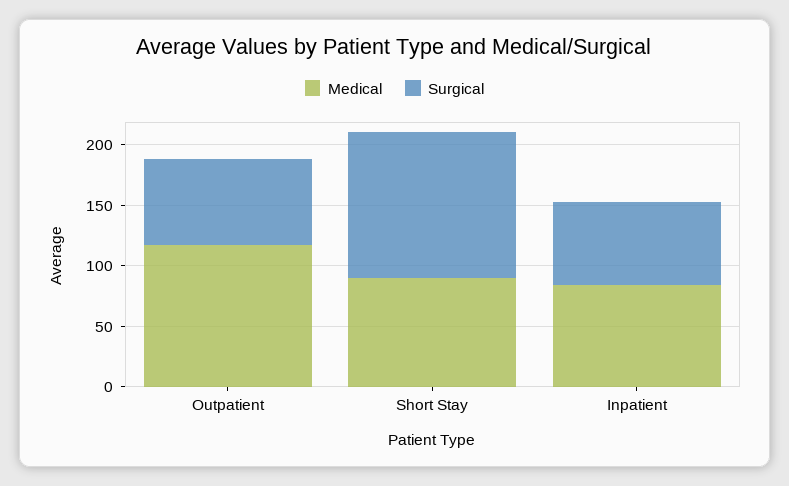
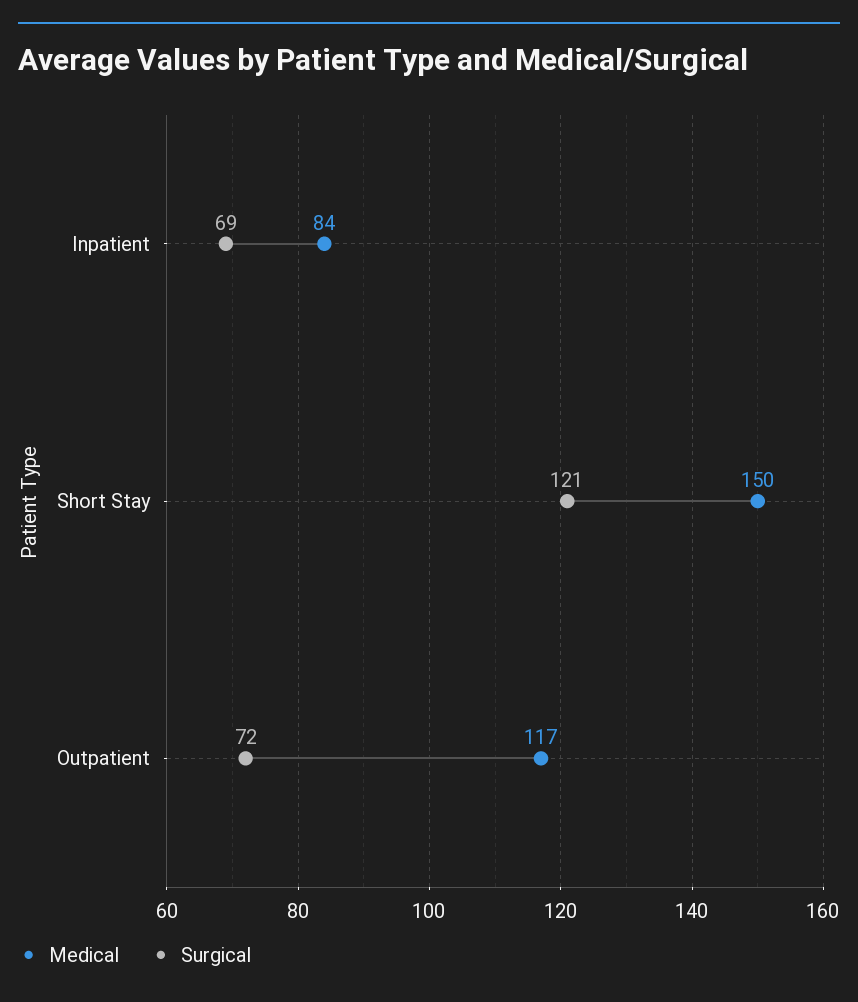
Medical, Short Stay: 90 -> 150

